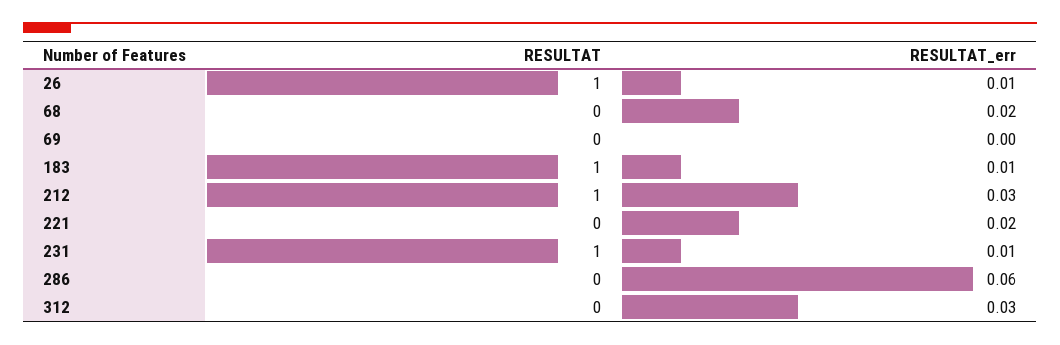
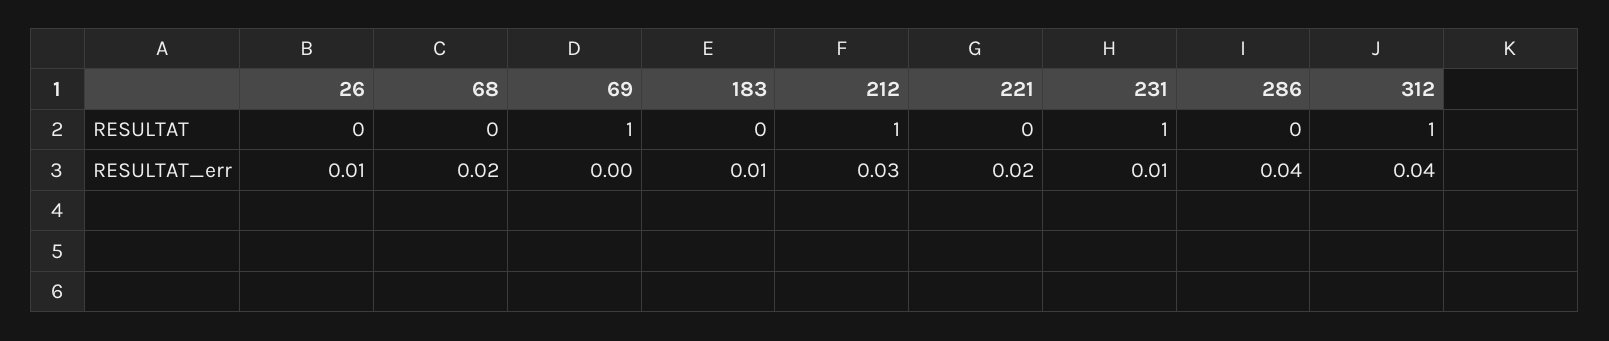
RESULTAT, 26: 1 -> 0
RESULTAT, 69: 0 -> 1
RESULTAT, 183: 1 -> 0
RESULTAT_err, 286: 0.06 -> 0.04
RESULTAT, 312: 0 -> 1
RESULTAT_err, 312: 0.03 -> 0.04

